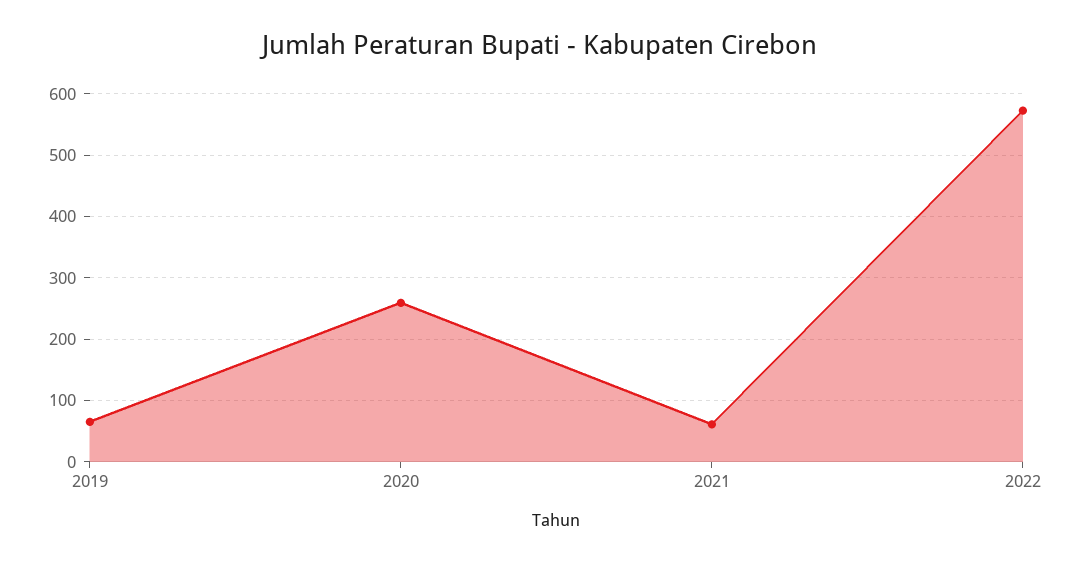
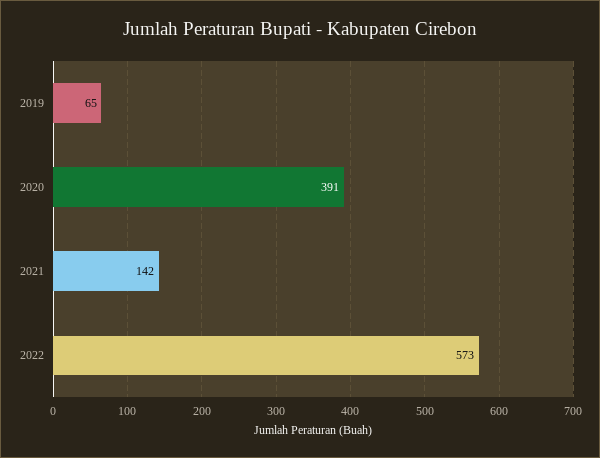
2020: 260 -> 391
2021: 60 -> 142

